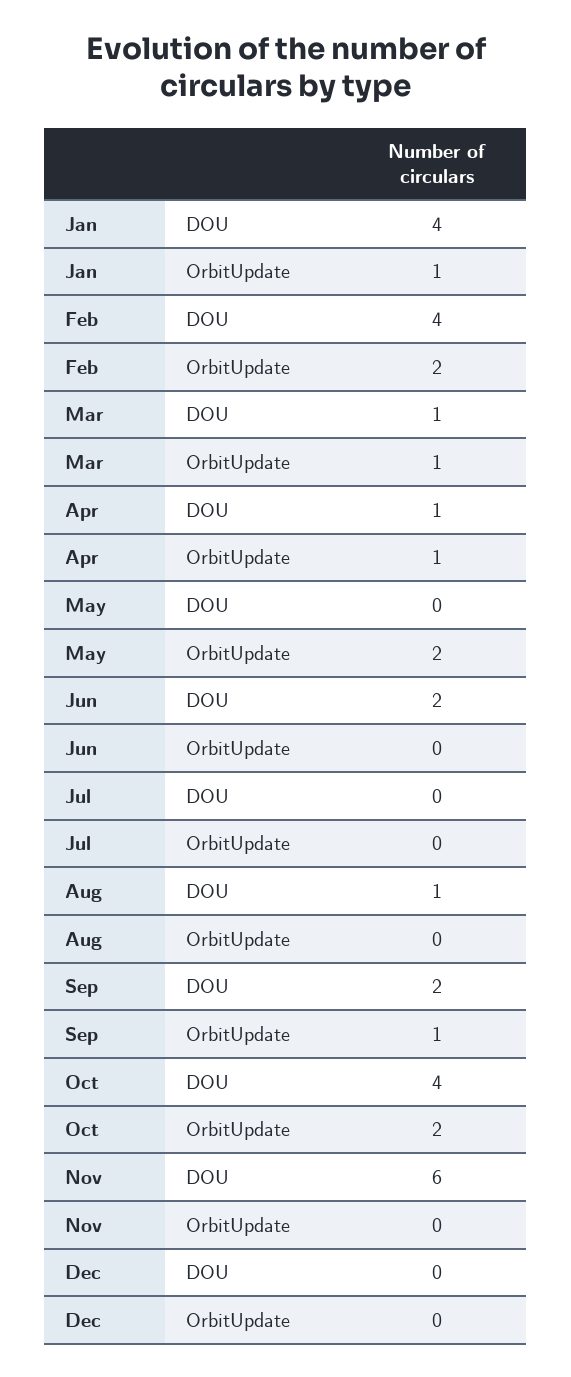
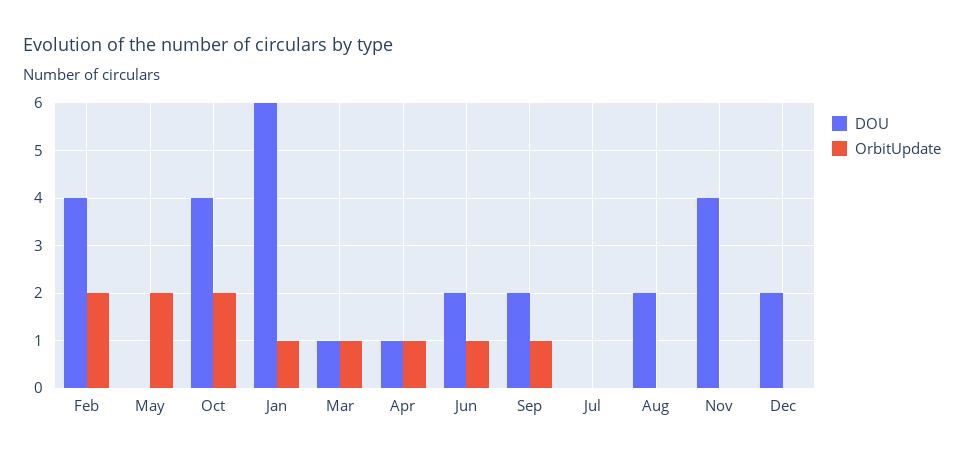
DOU, Jan: 4 -> 6
OrbitUpdate, Jun: 0 -> 1
DOU, Aug: 1 -> 2
DOU, Nov: 6 -> 4
DOU, Dec: 0 -> 2

